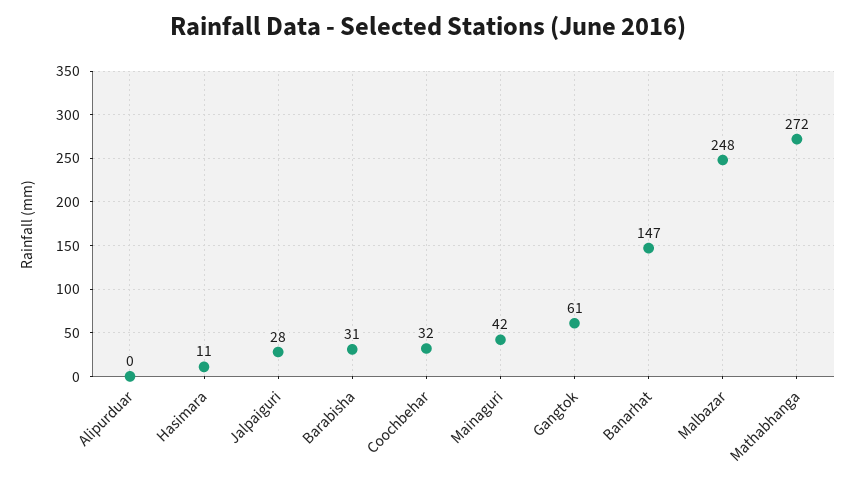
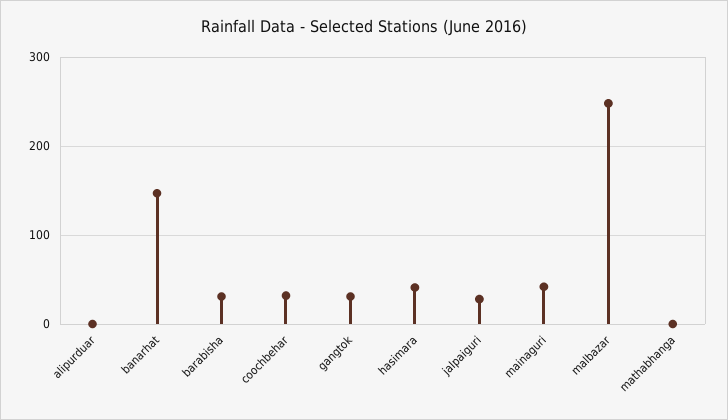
Hasimara: 11 -> 40
Gangtok: 61 -> 30
Mathabhanga: 272 -> 0

